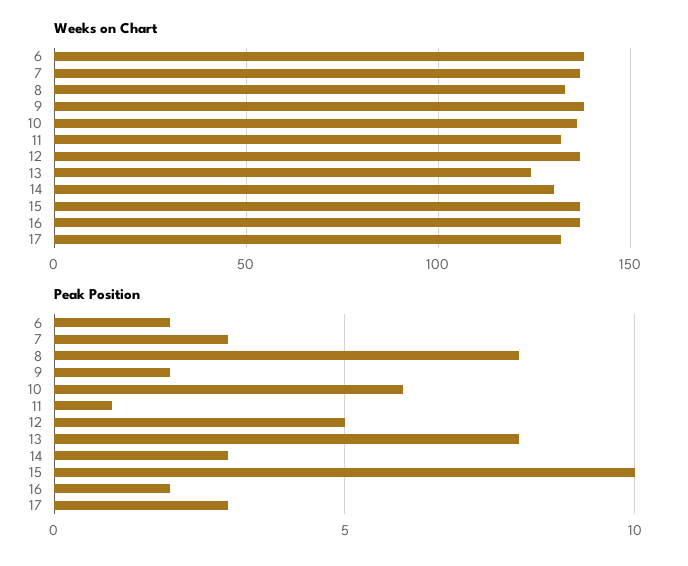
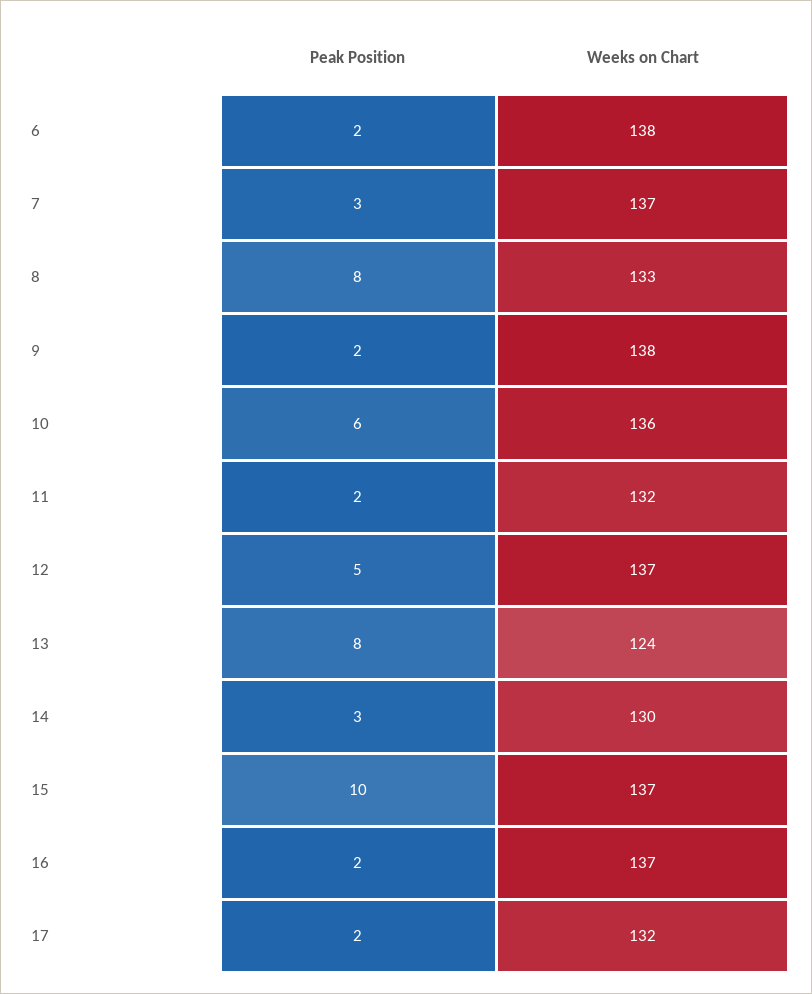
Peak Position, 11: 1 -> 2
Peak Position, 17: 3 -> 2

